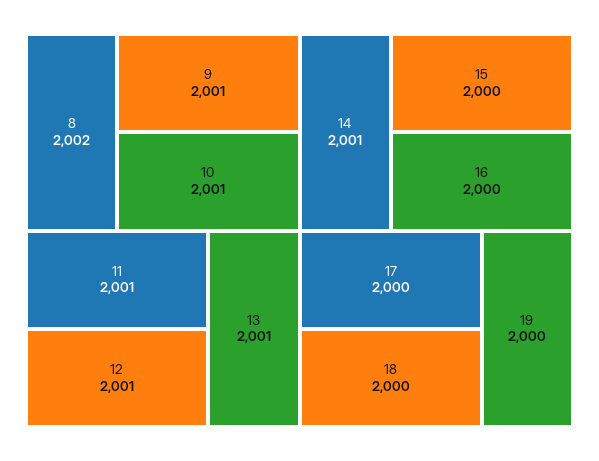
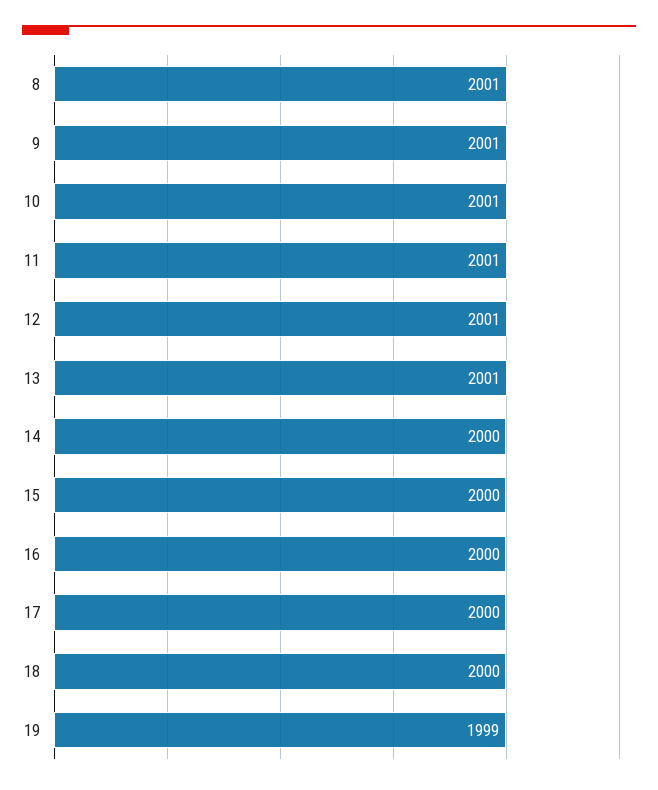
8: 2002 -> 2001
14: 2001 -> 2000
19: 2000 -> 1999

